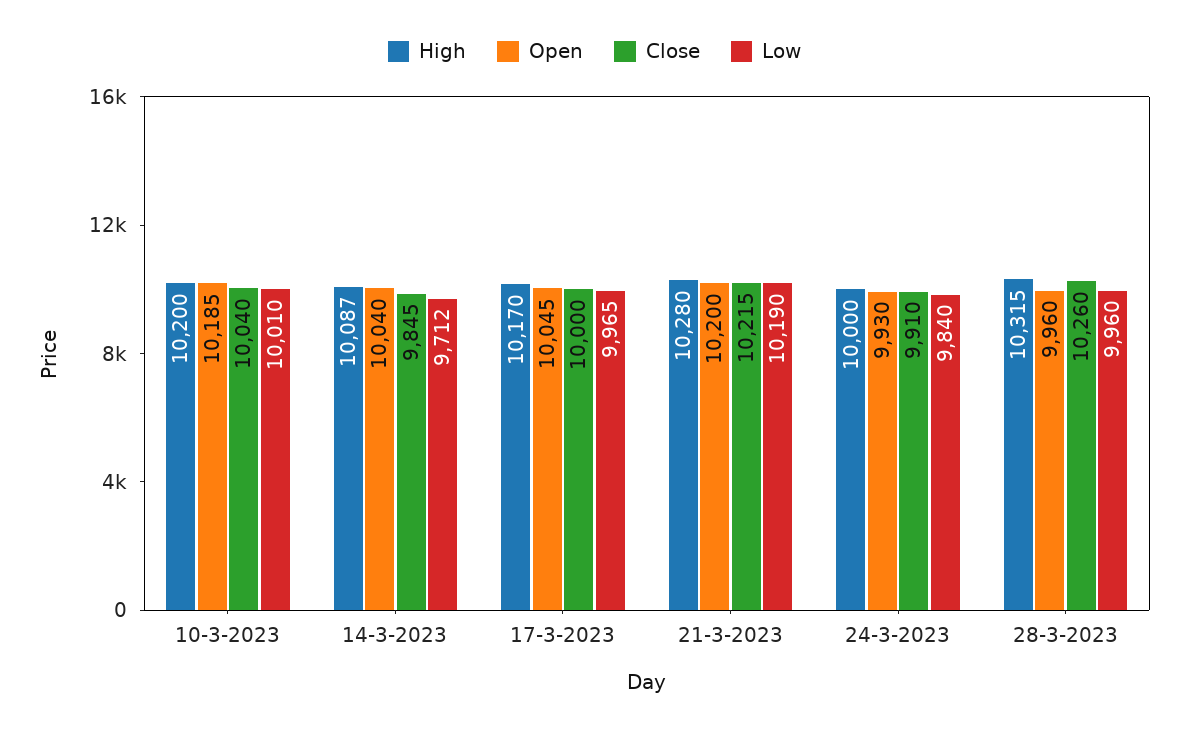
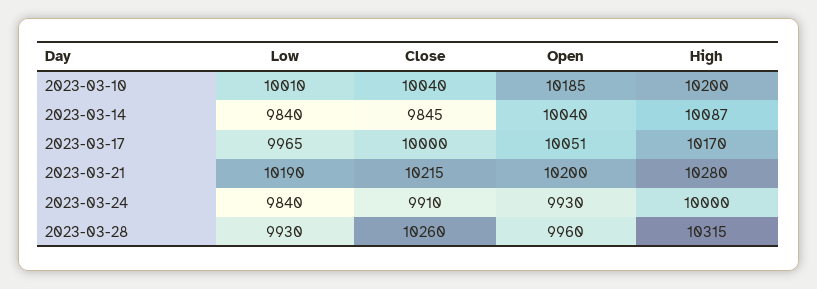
Low, 14-3-2023: 9712 -> 9840
Open, 17-3-2023: 10045 -> 10051
Low, 28-3-2023: 9960 -> 9930

